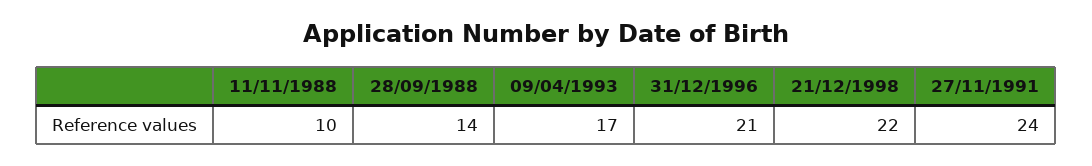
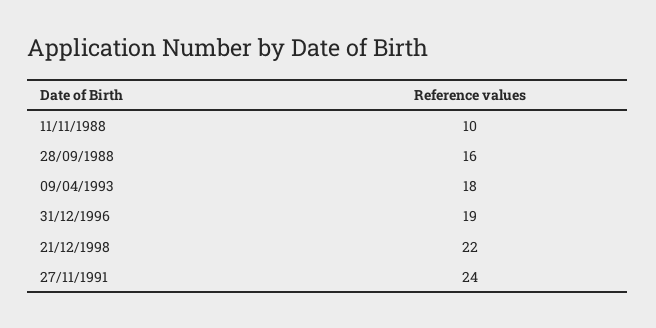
28/09/1988: 14 -> 16
09/04/1993: 17 -> 18
31/12/1996: 21 -> 19

